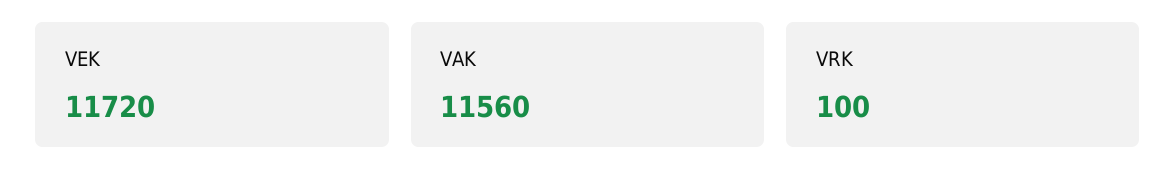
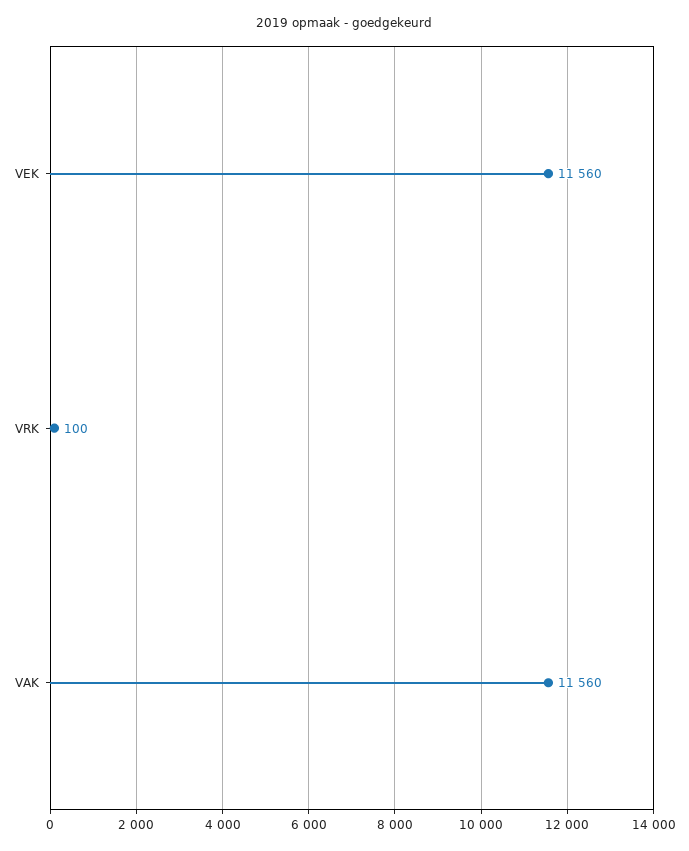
VEK: 11720 -> 11560

